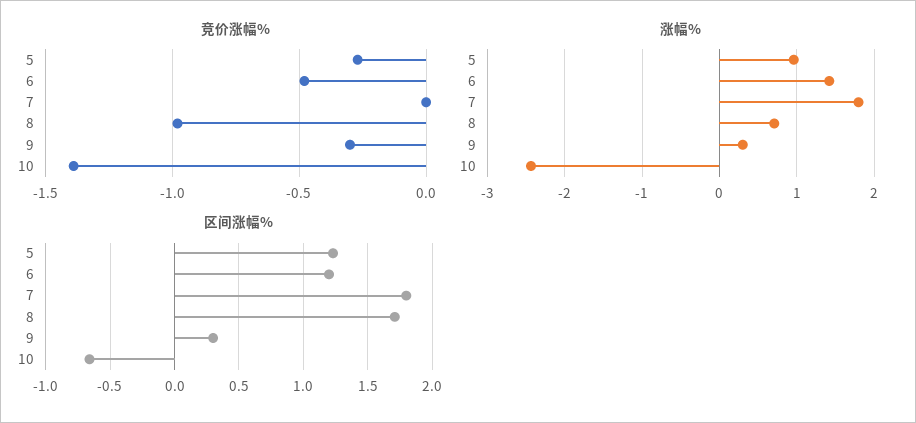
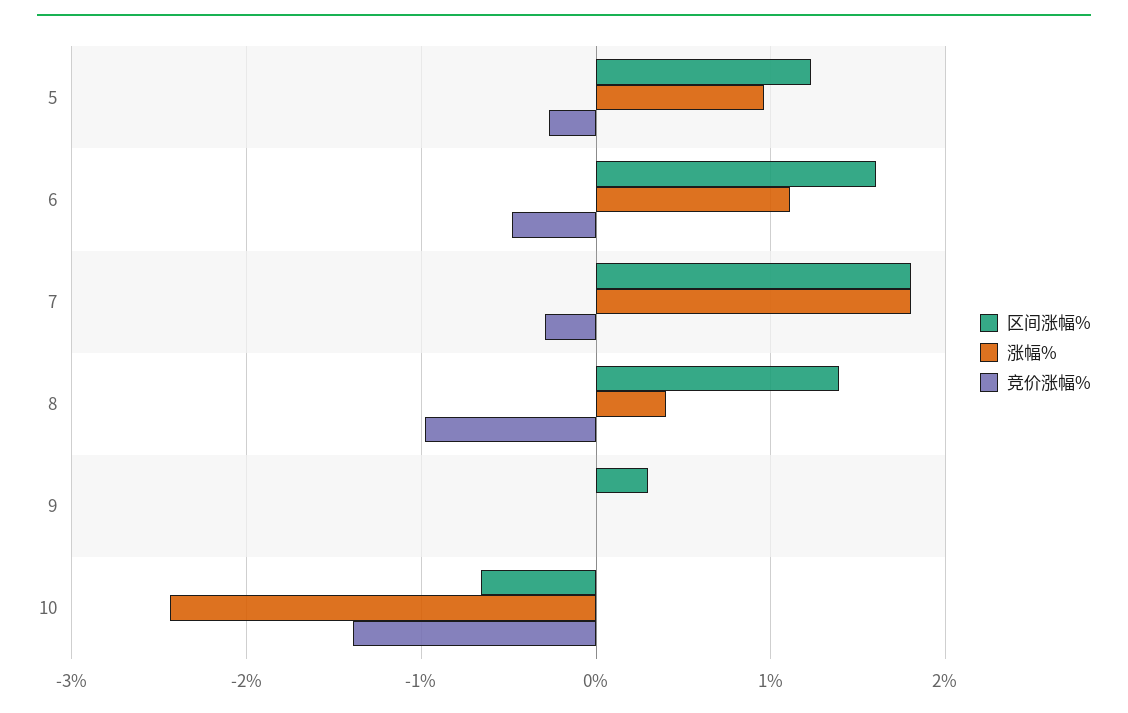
竞价涨幅%, 7: 0 -> -0.3
竞价涨幅%, 9: -0.3 -> 0
涨幅%, 6: 1.4 -> 1.1
涨幅%, 8: 0.7 -> 0.4
涨幅%, 9: 0.3 -> 0
区间涨幅%, 6: 1.2 -> 1.6
区间涨幅%, 8: 1.7 -> 1.4

